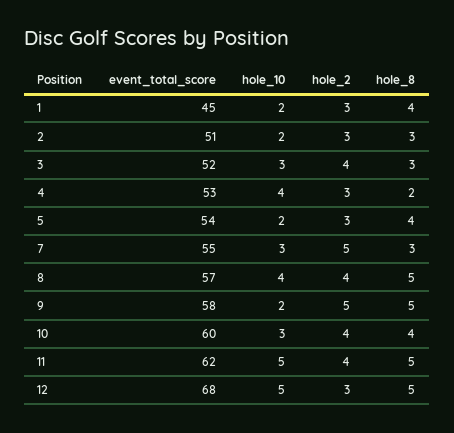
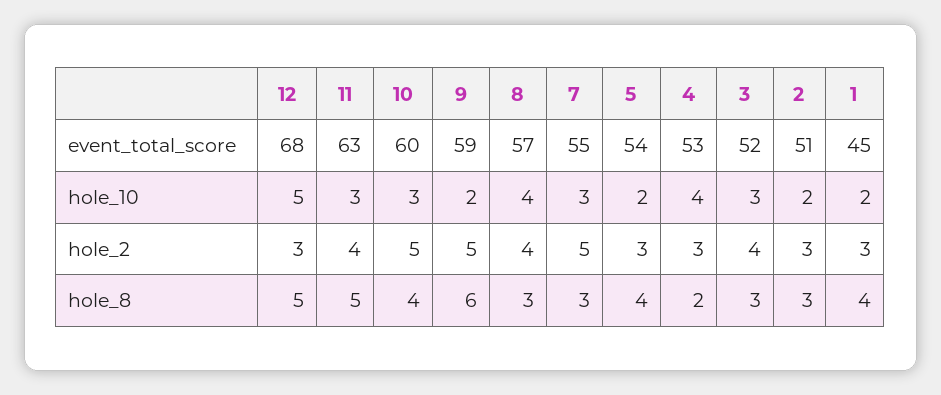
hole_8, 8: 5 -> 3
event_total_score, 9: 58 -> 59
hole_8, 9: 5 -> 6
hole_2, 10: 4 -> 5
event_total_score, 11: 62 -> 63
hole_10, 11: 5 -> 3

